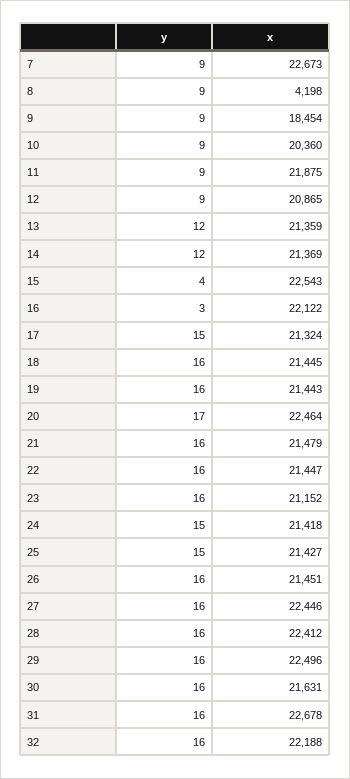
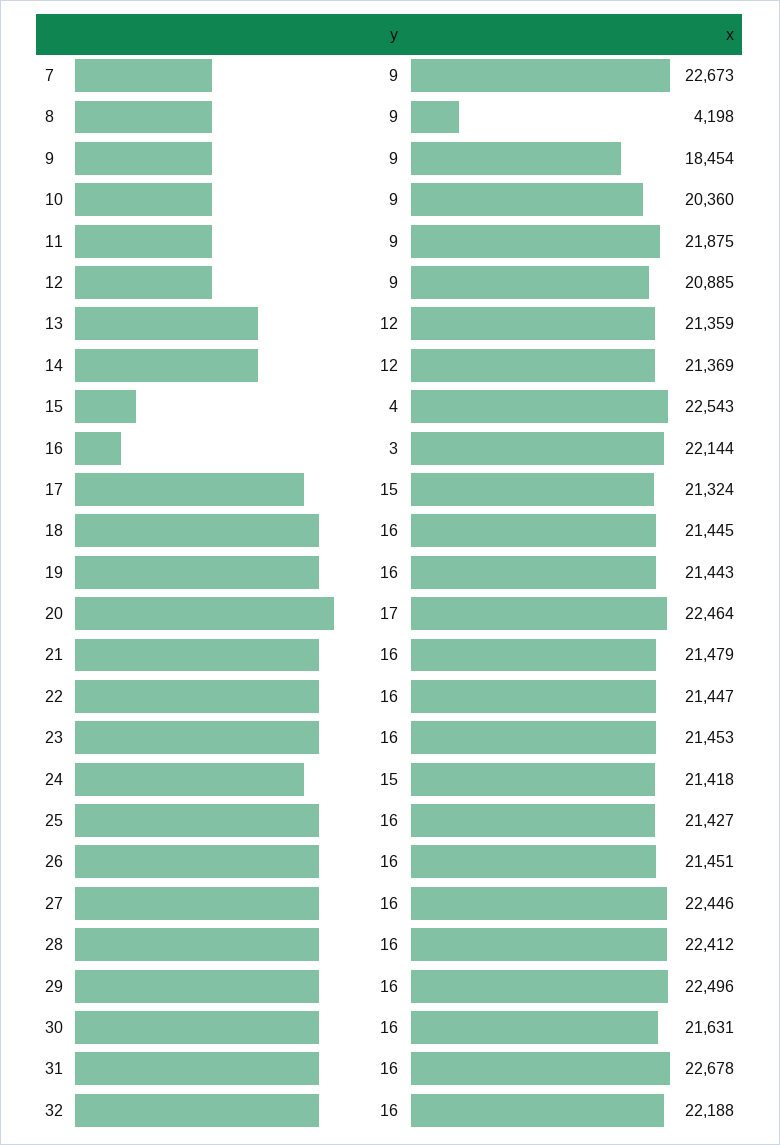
x, 12: 20865 -> 20885
x, 16: 22122 -> 22144
x, 23: 21152 -> 21453
y, 25: 15 -> 16

